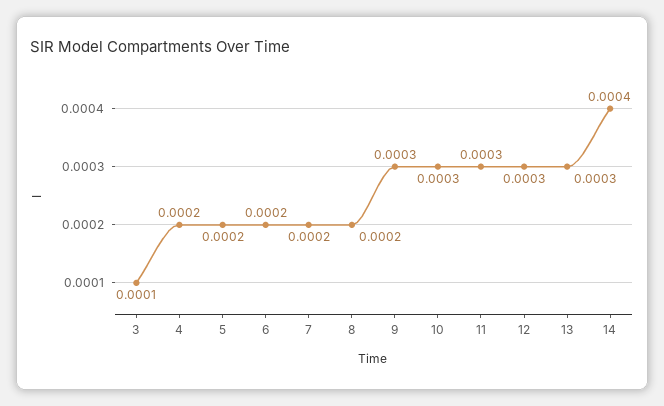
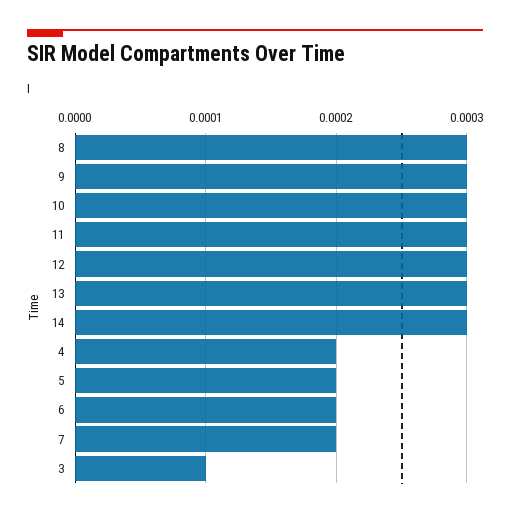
8: 0.0002 -> 0.0003
14: 0.0004 -> 0.0003

